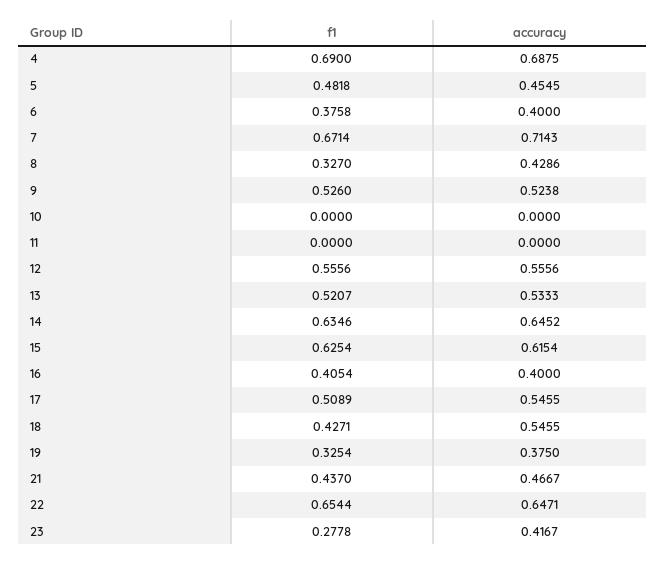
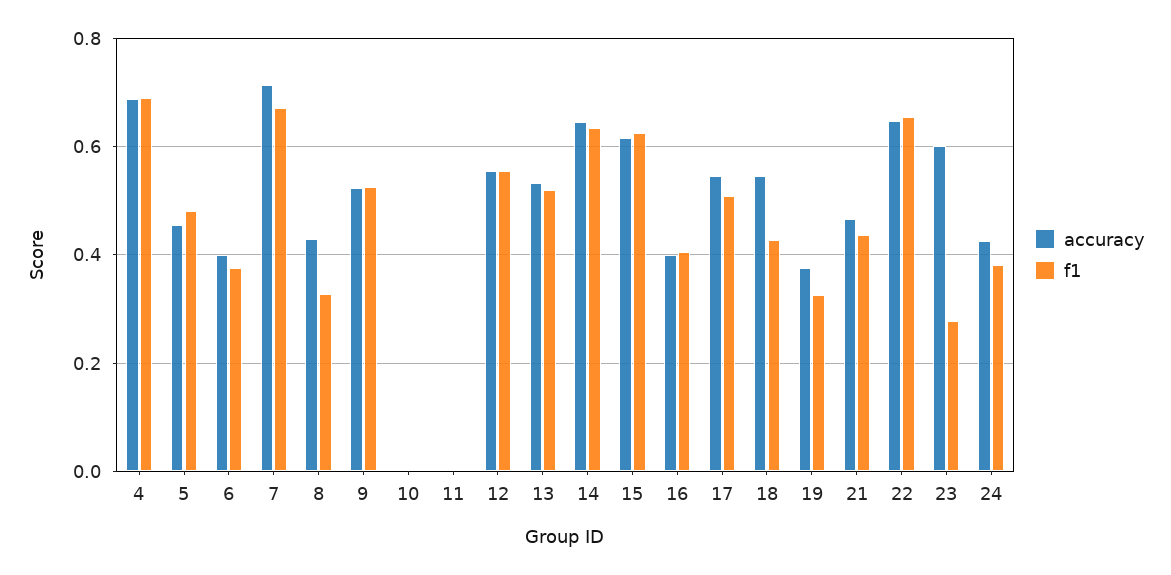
accuracy, 23: 0.4167 -> 0.6
accuracy, 24: none -> 0.42
f1, 24: none -> 0.38

